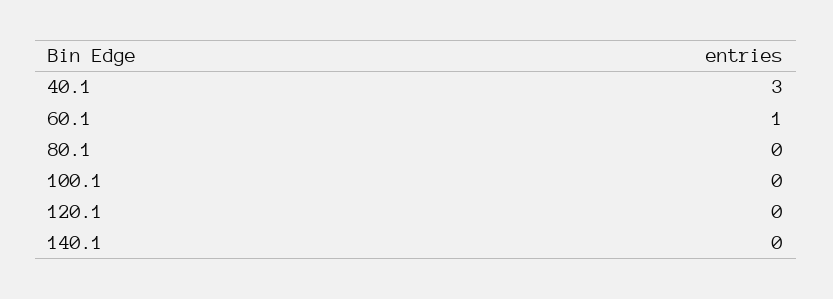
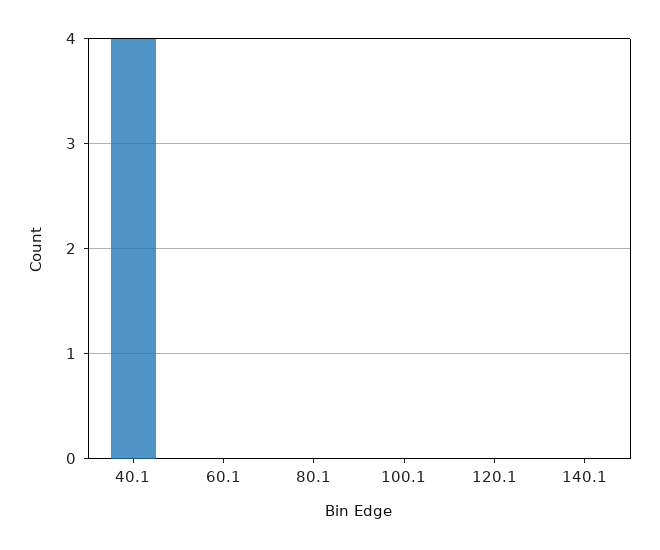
40.1: 3 -> 4
60.1: 1 -> 0

